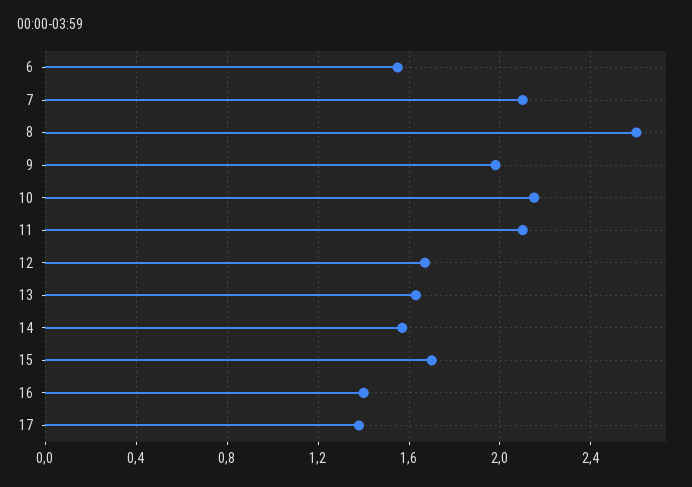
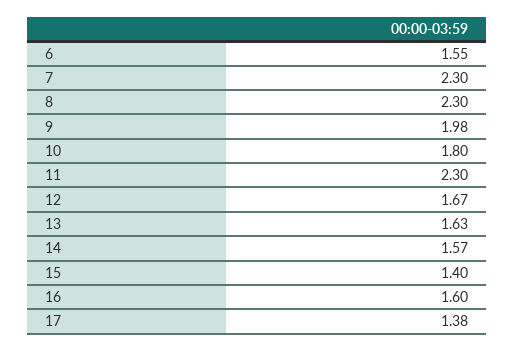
7: 2.1 -> 2.3
8: 2.6 -> 2.3
10: 2.15 -> 1.8
11: 2.1 -> 2.3
15: 1.7 -> 1.4
16: 1.4 -> 1.6

